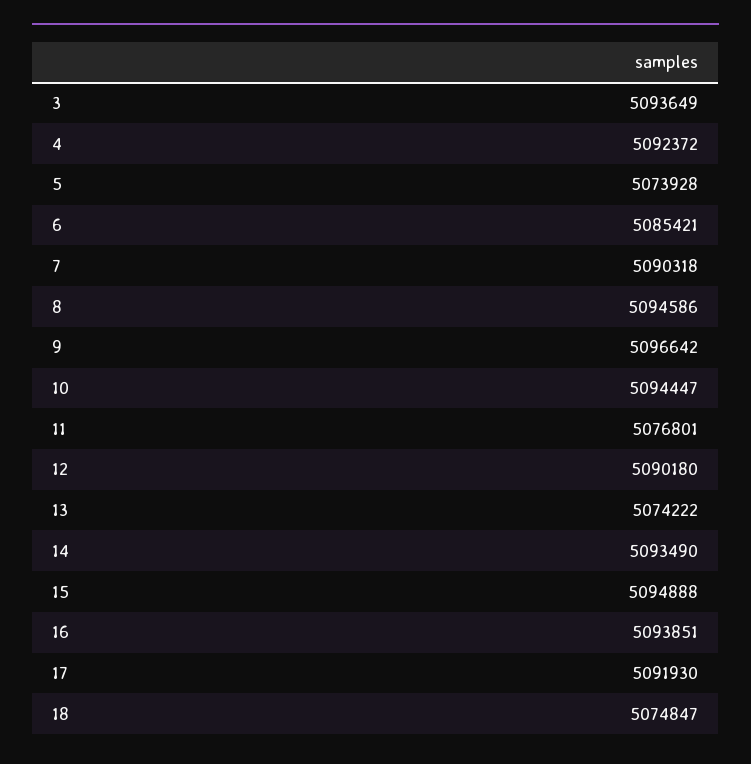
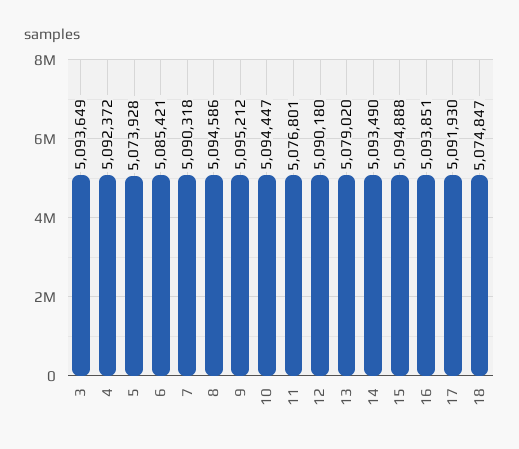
9: 5096642 -> 5095212
13: 5074222 -> 5079020

